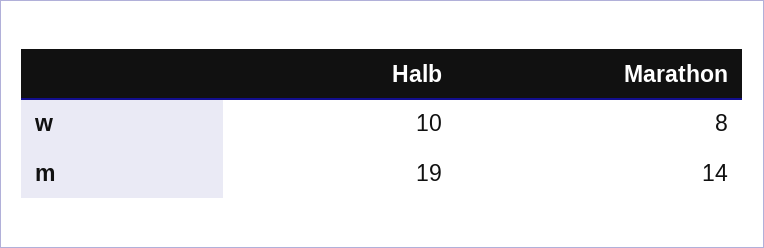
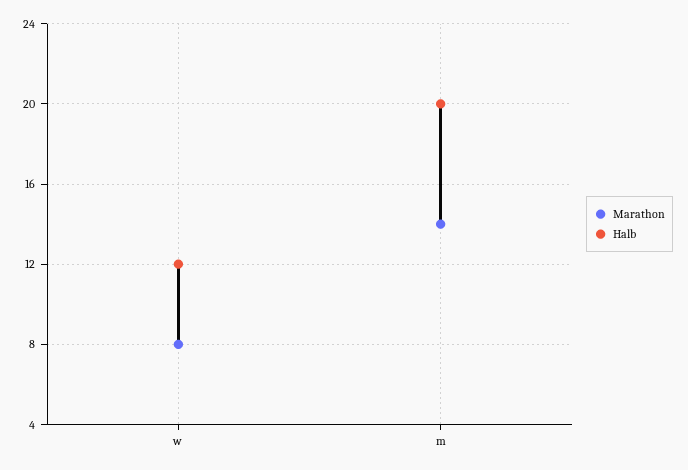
Halb, w: 10 -> 12
Halb, m: 19 -> 20

